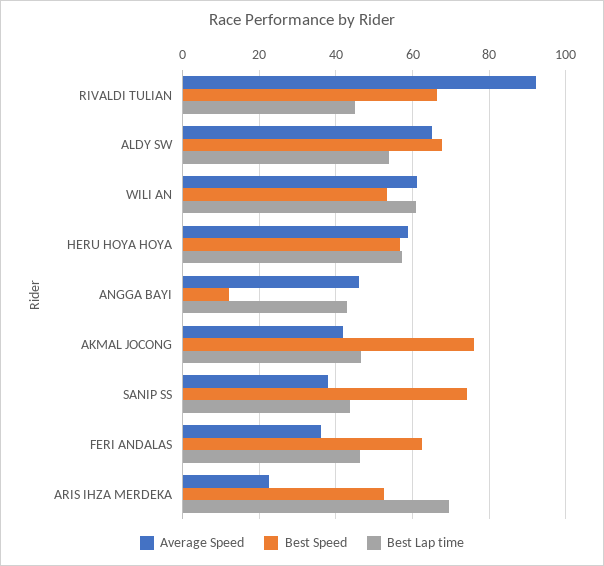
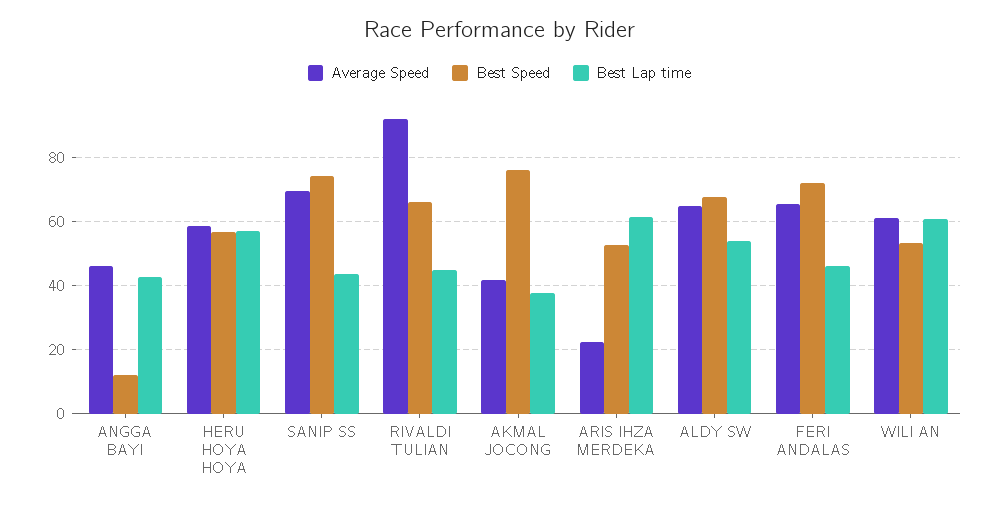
Best Lap time, AKMAL JOCONG: 46 -> 38
Average Speed, SANIP SS: 38 -> 70
Average Speed, FERI ANDALAS: 36 -> 66
Best Speed, FERI ANDALAS: 62 -> 72
Best Lap time, ARIS IHZA MERDEKA: 70 -> 62

